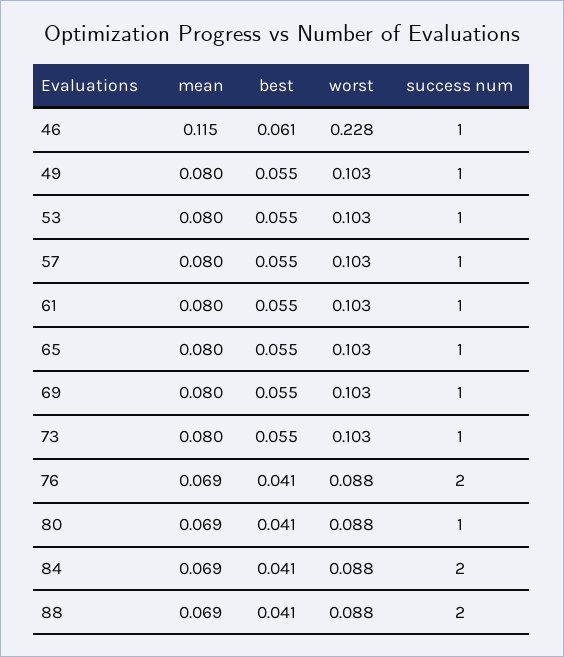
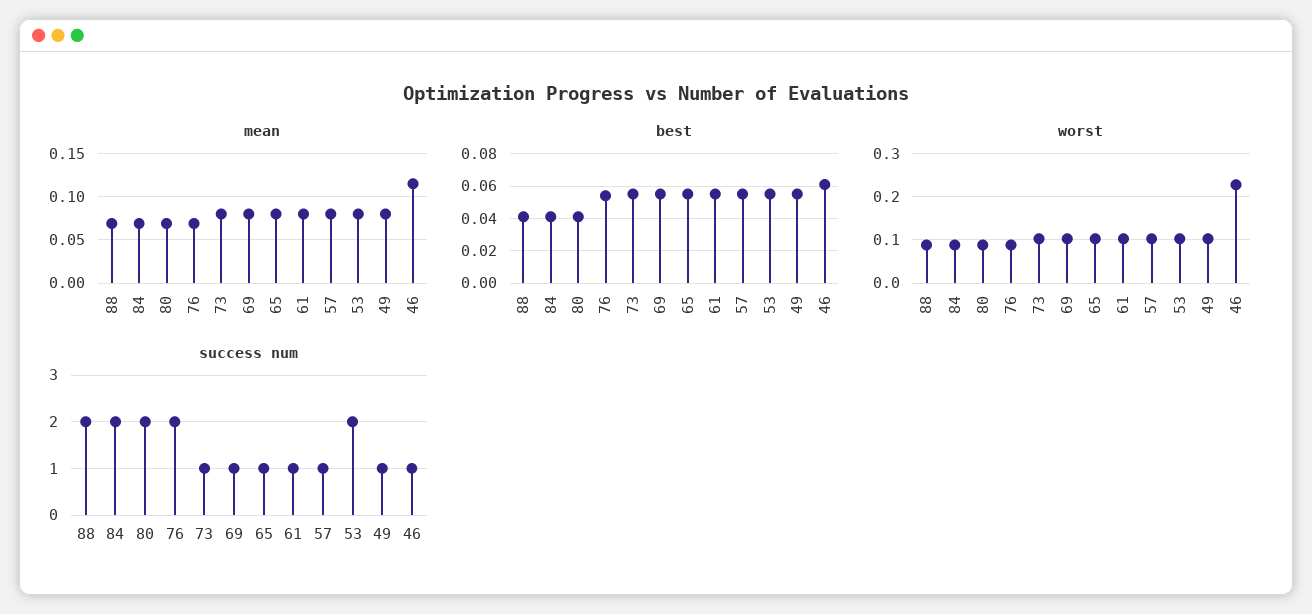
success num, 53: 1 -> 2
best, 76: 0.041 -> 0.055
success num, 80: 1 -> 2

